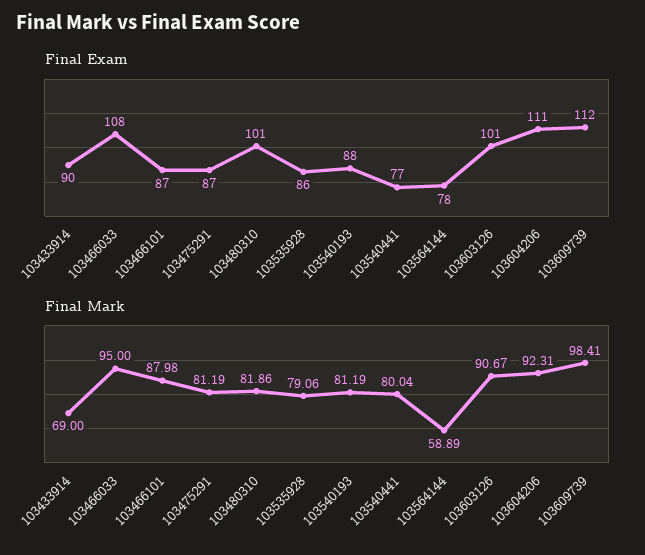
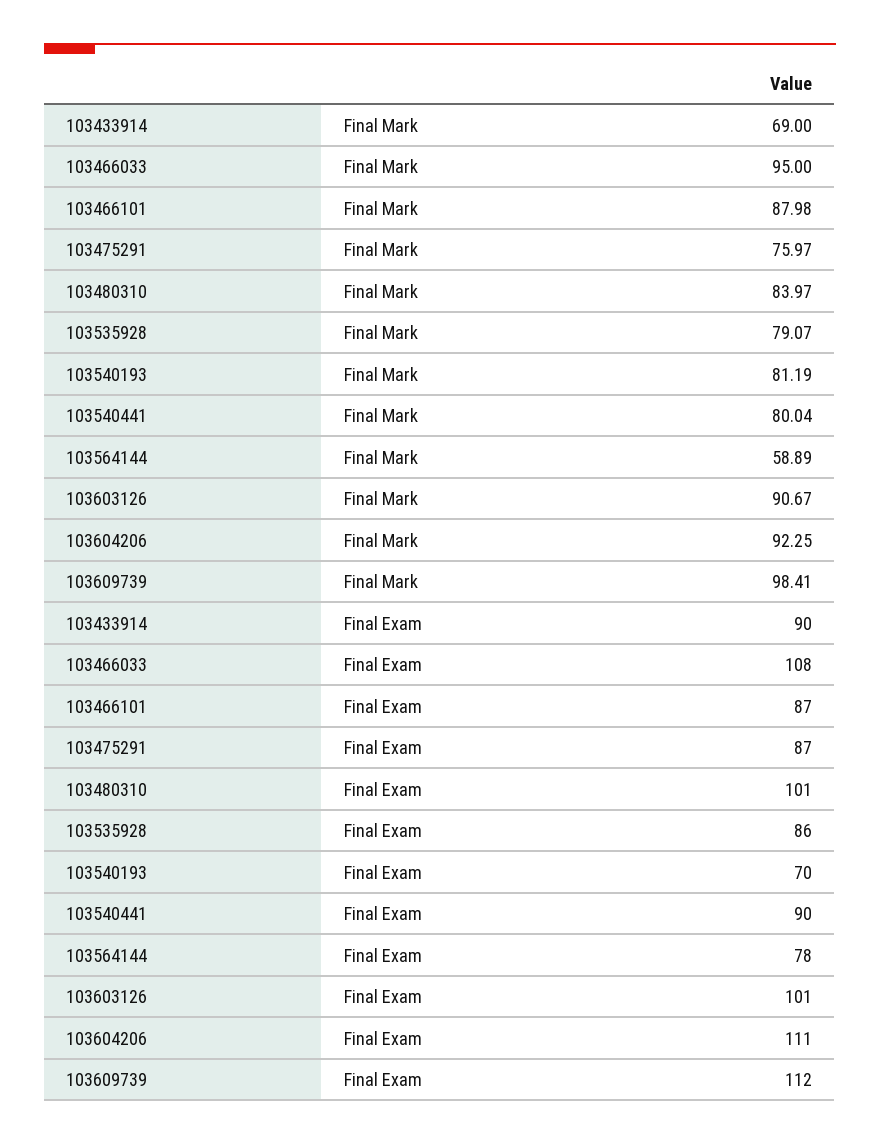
Final Exam, 103540193: 88 -> 70
Final Exam, 103540441: 77 -> 90
Final Mark, 103475291: 81.19 -> 75.97
Final Mark, 103480310: 81.86 -> 83.97
Final Mark, 103535928: 79.06 -> 79.07
Final Mark, 103604206: 92.31 -> 92.25

